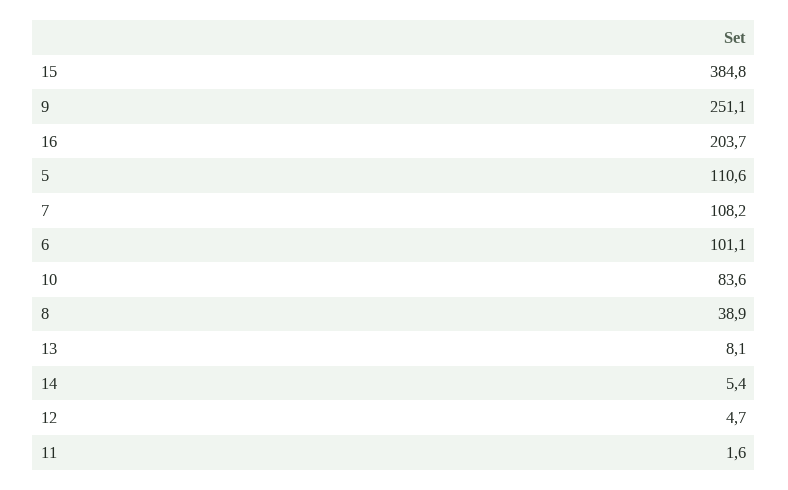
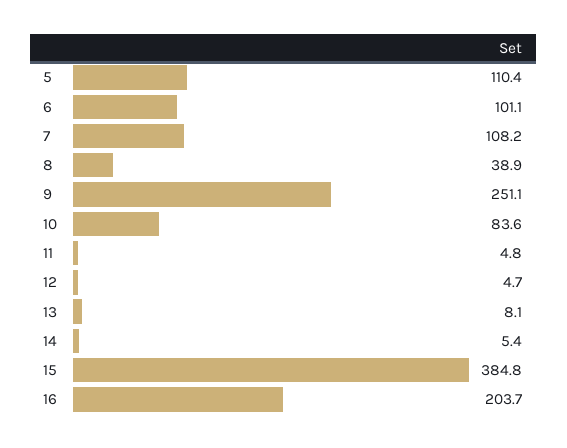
5: 110.6 -> 110.4
11: 1.6 -> 4.8

